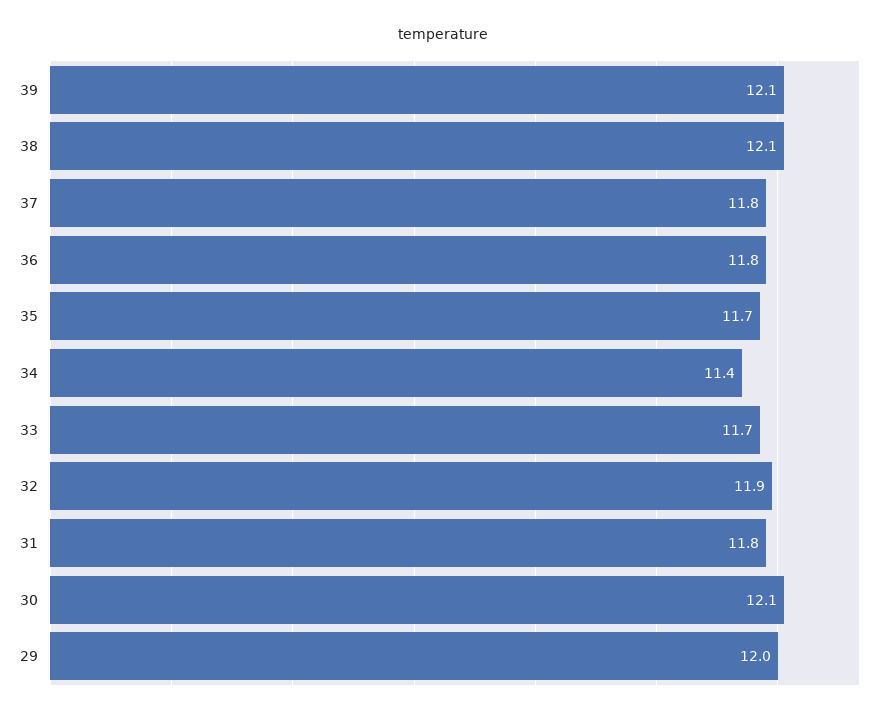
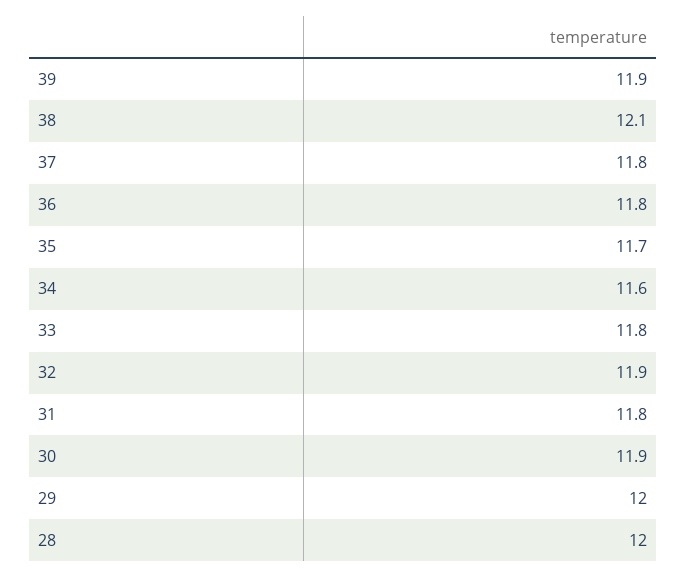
39: 12.1 -> 11.9
34: 11.4 -> 11.6
33: 11.7 -> 11.8
30: 12.1 -> 11.9
28: none -> 12

